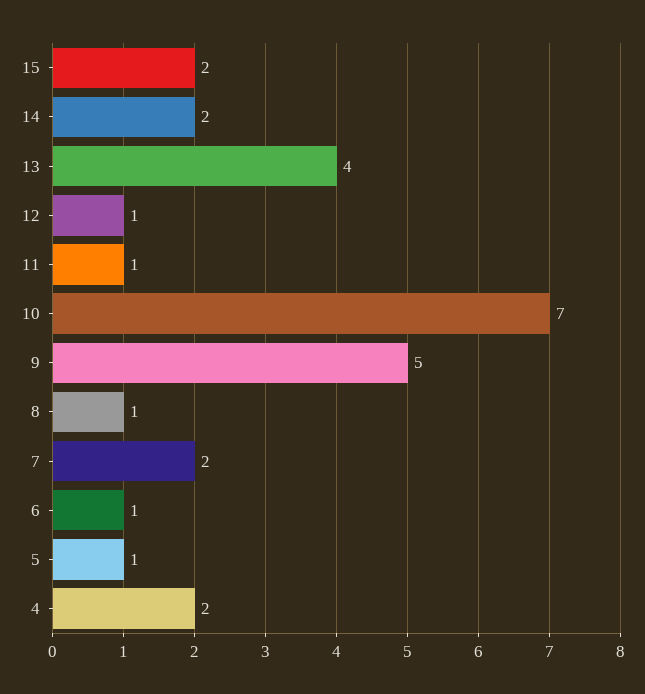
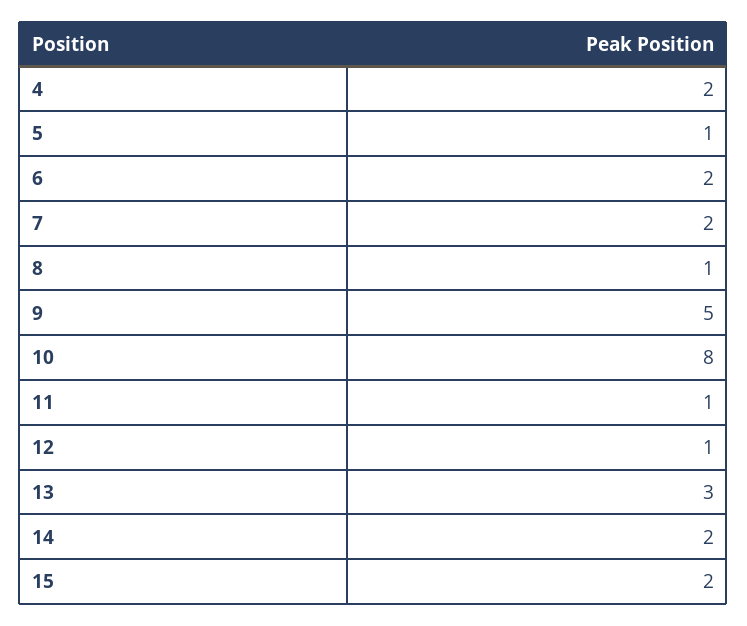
13: 4 -> 3
10: 7 -> 8
6: 1 -> 2

